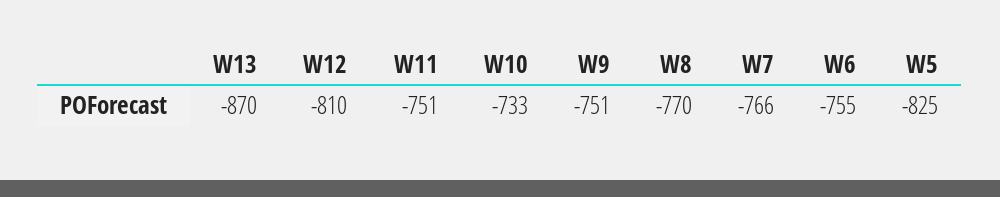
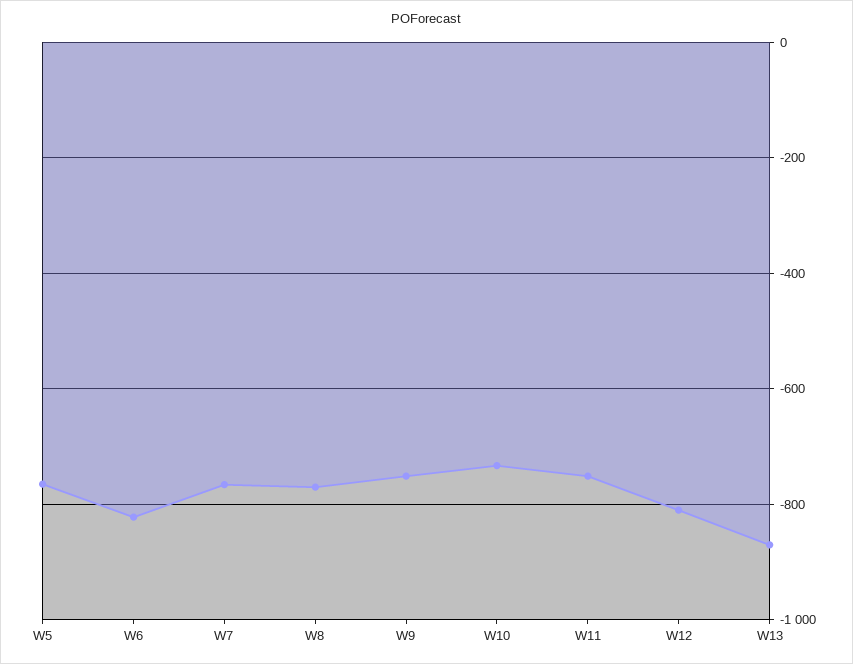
W6: -755 -> -820
W5: -825 -> -760

